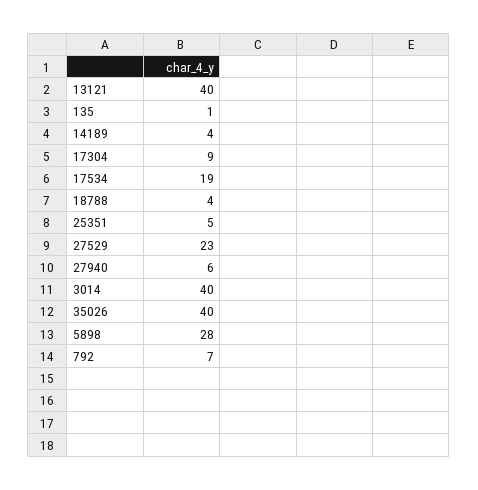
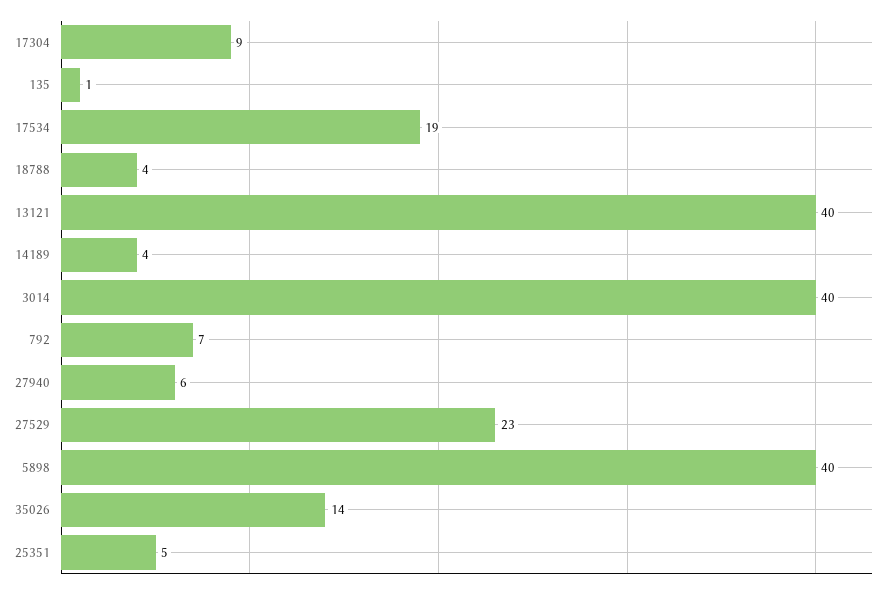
35026: 40 -> 14
5898: 28 -> 40

